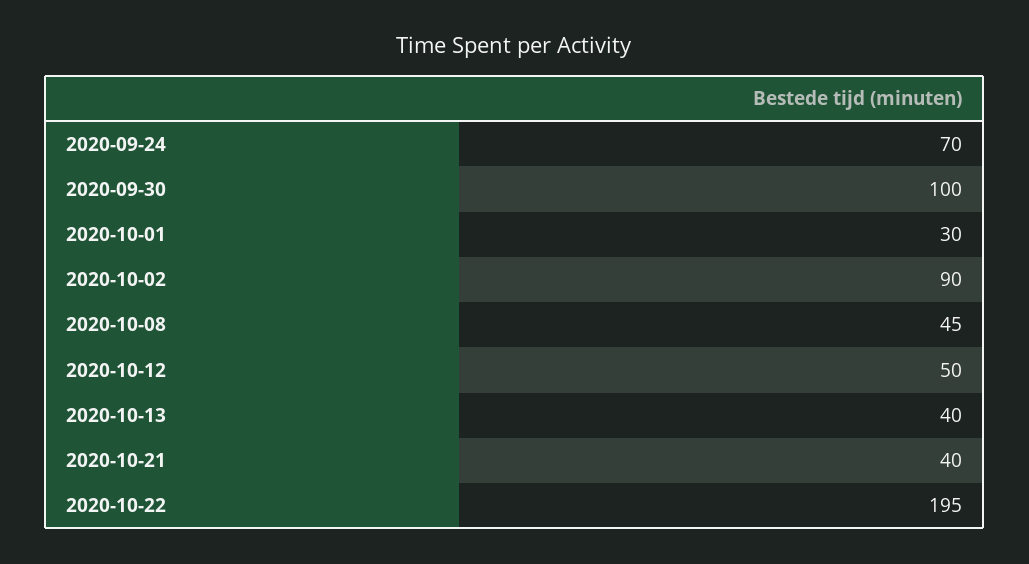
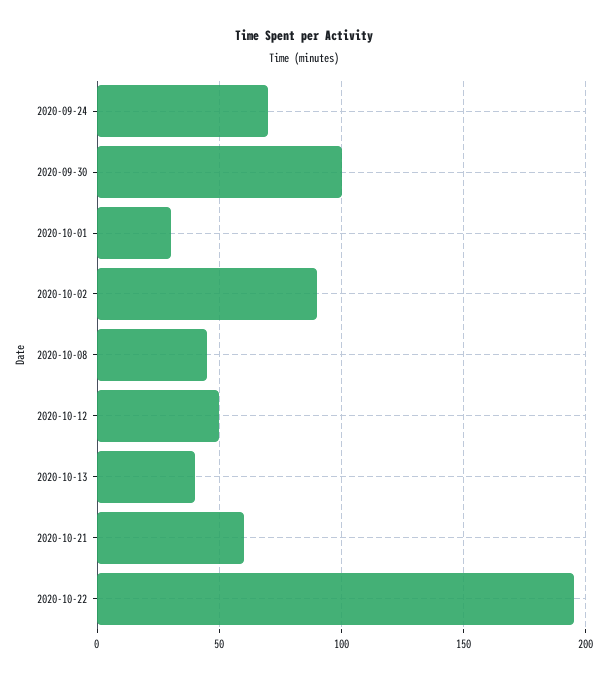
2020-10-21: 40 -> 60

